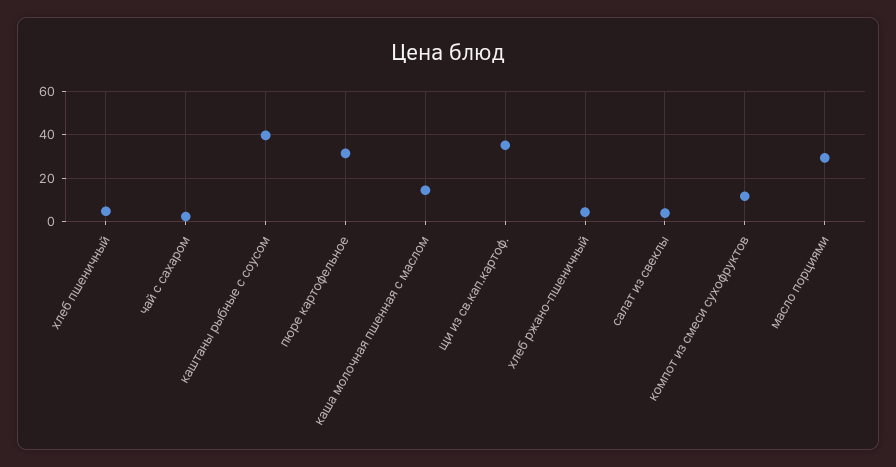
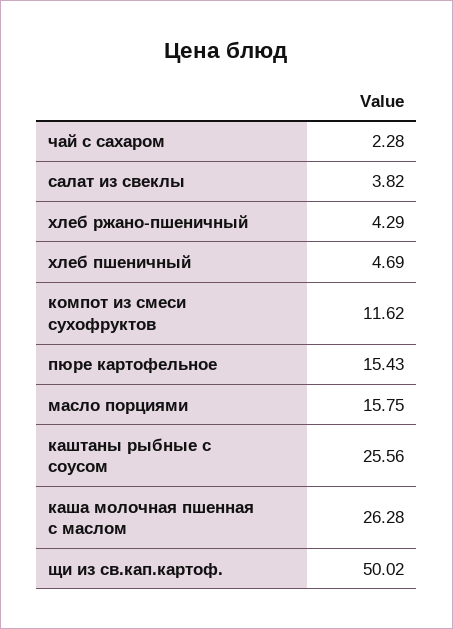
каштаны рыбные с соусом: 40 -> 25.56
пюре картофельное: 30 -> 15.43
каша молочная пшенная с маслом: 15 -> 26.28
щи из св.кап.картоф.: 35 -> 50.02
масло порциями: 30 -> 15.75

